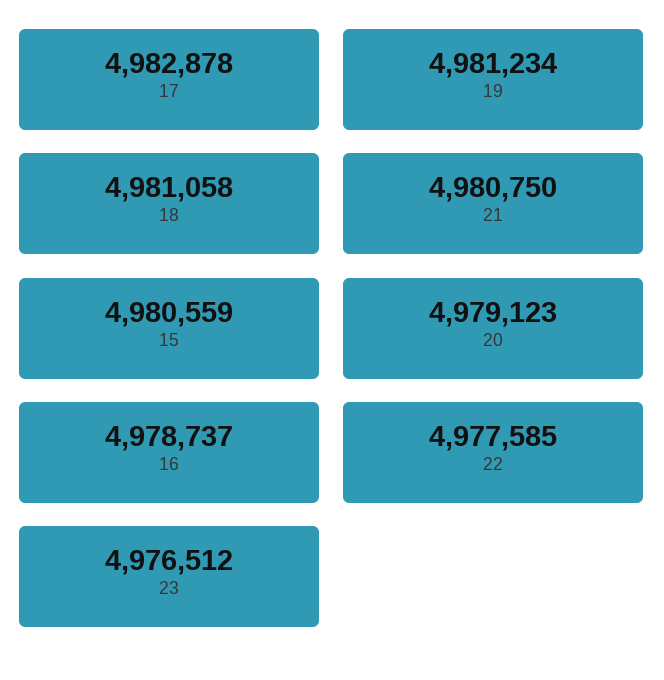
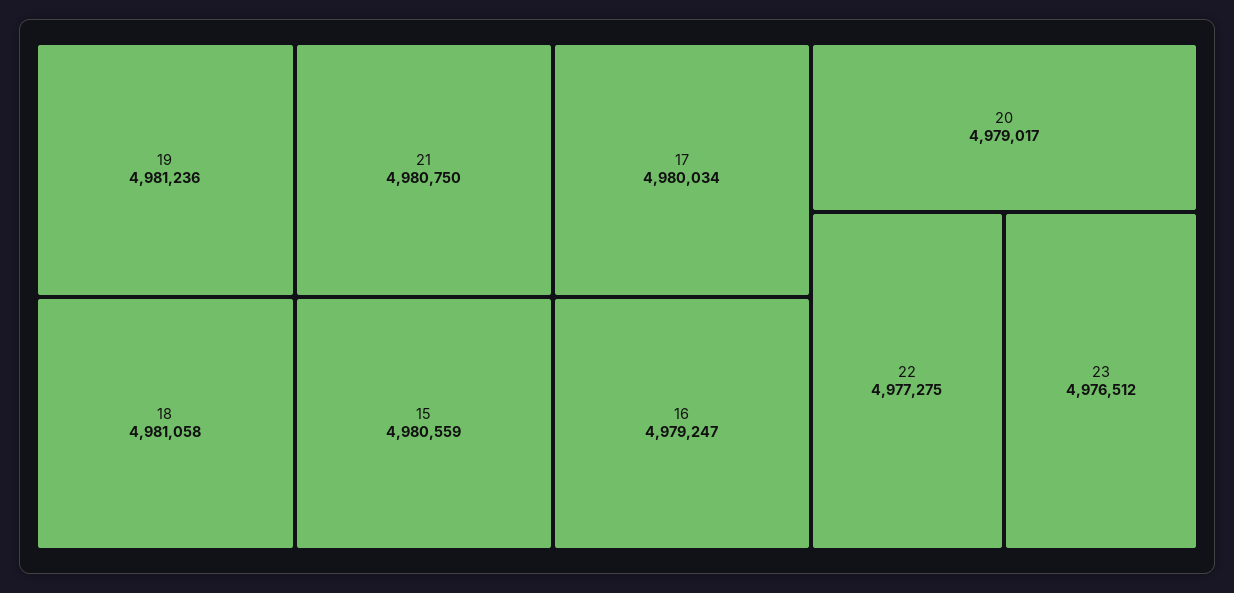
17: 4982878 -> 4980034
19: 4981234 -> 4981236
20: 4979123 -> 4979017
16: 4978737 -> 4979247
22: 4977585 -> 4977275

